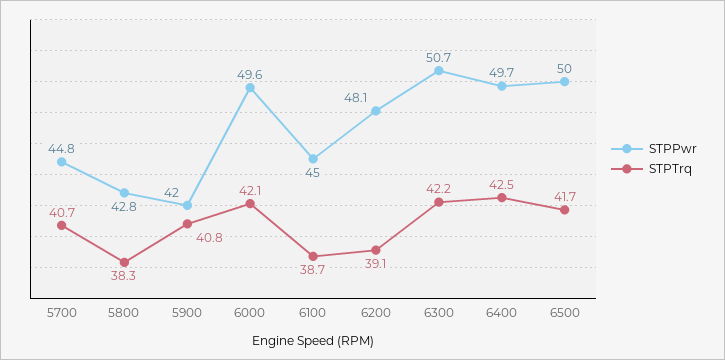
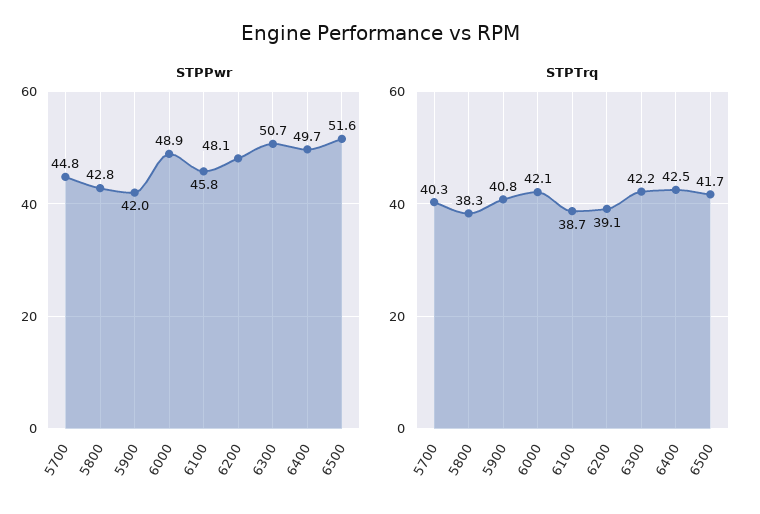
STPTrq, 5700: 40.7 -> 40.3
STPPwr, 6000: 49.6 -> 48.9
STPPwr, 6100: 45 -> 45.8
STPPwr, 6500: 50 -> 51.6

